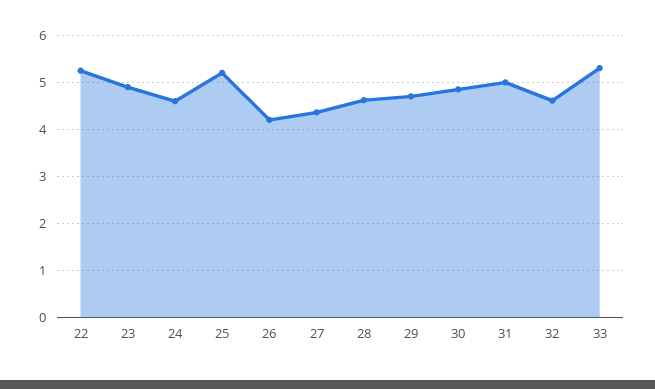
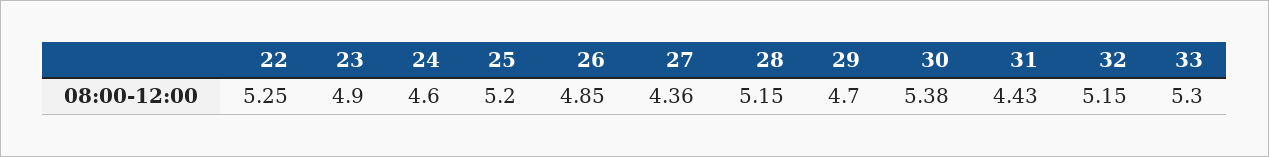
26: 4.2 -> 4.85
28: 4.6 -> 5.15
30: 4.8 -> 5.38
31: 5 -> 4.43
32: 4.6 -> 5.15

